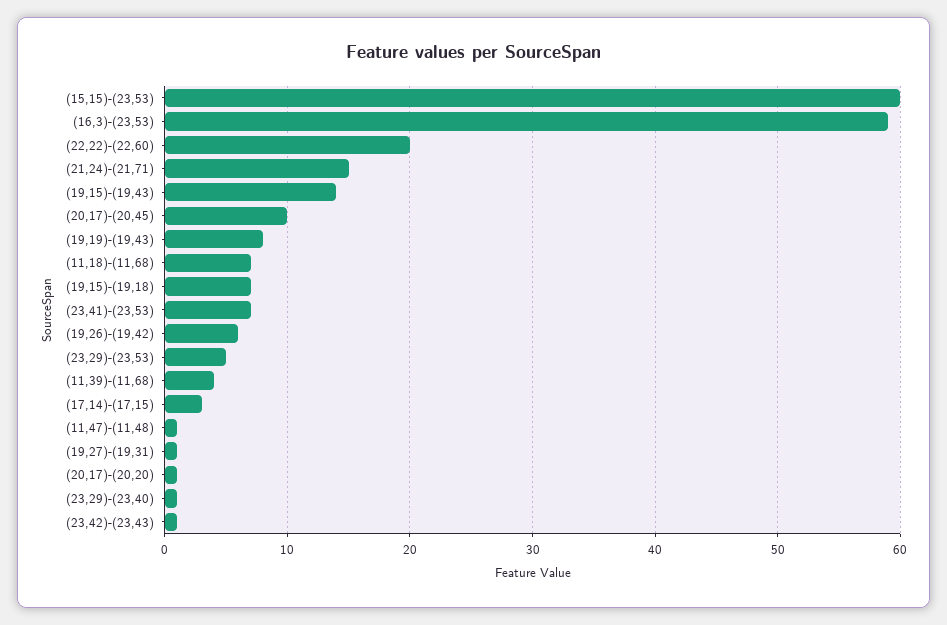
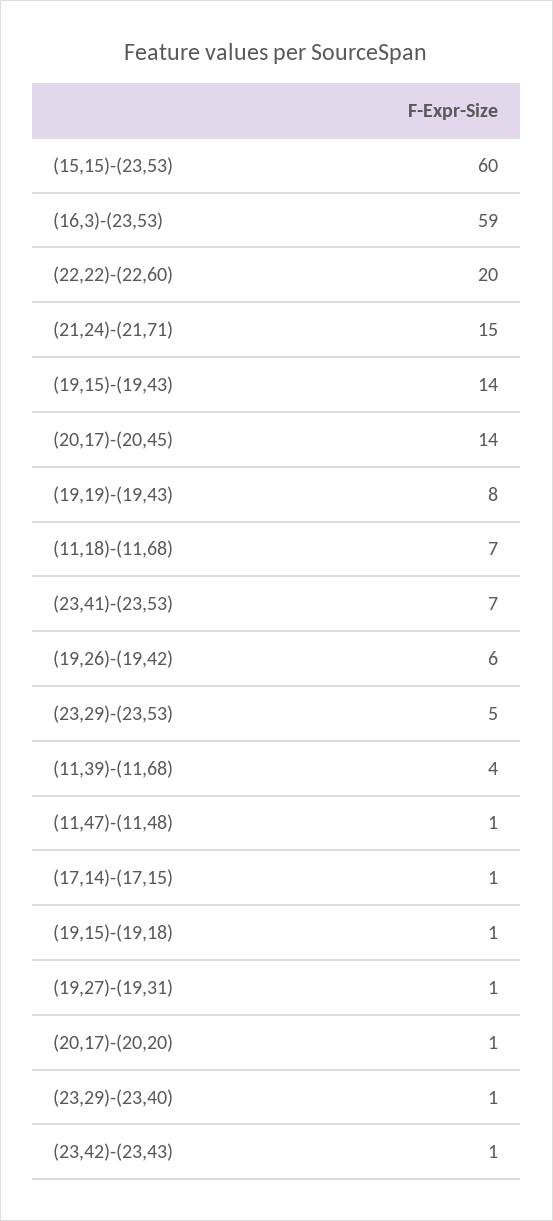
(20,17)-(20,45): 10 -> 14
(19,15)-(19,18): 7 -> 1
(17,14)-(17,15): 3 -> 1

